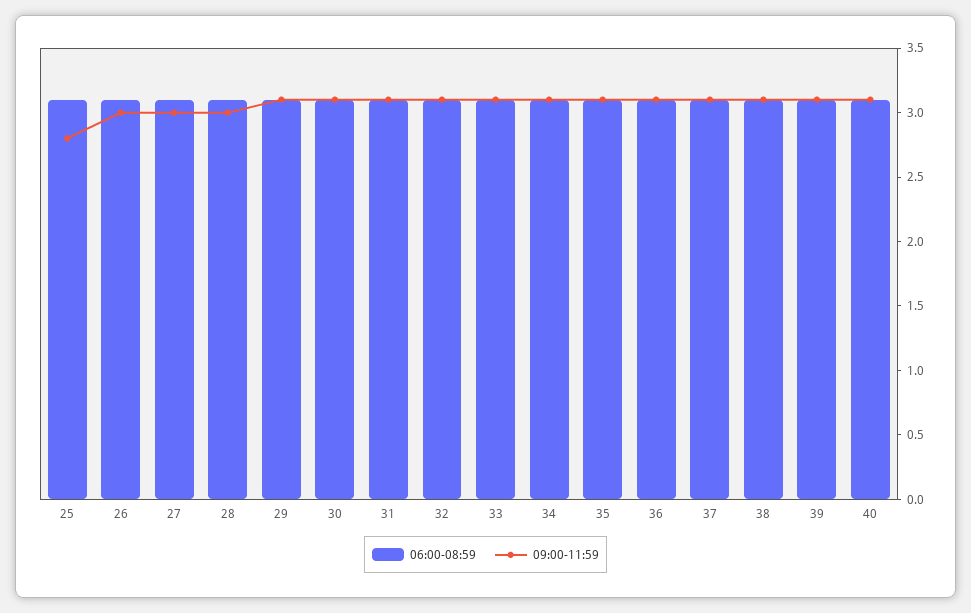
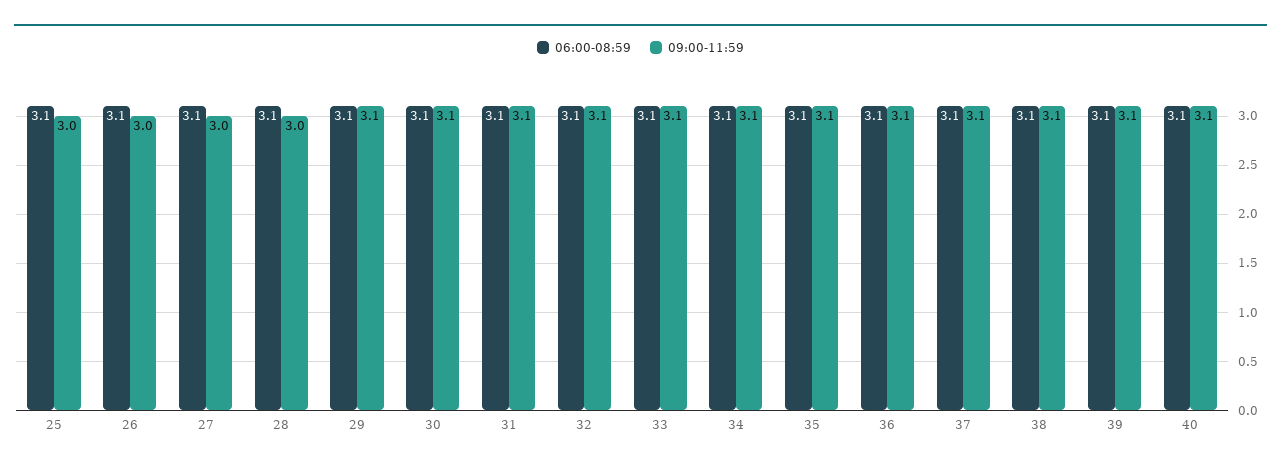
09:00-11:59, 25: 2.8 -> 3

